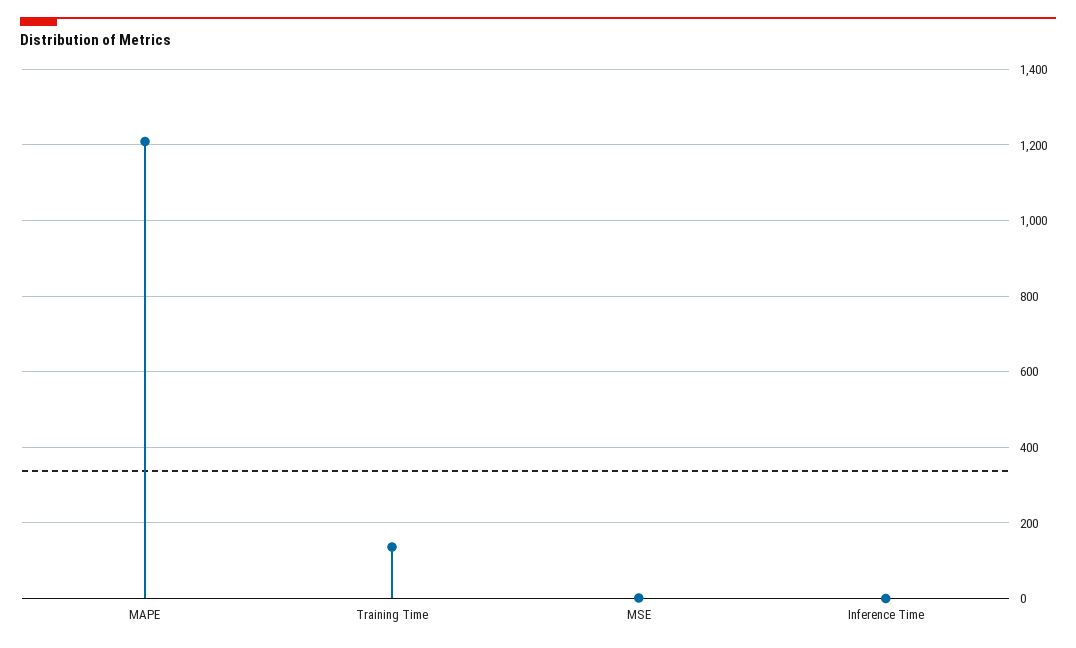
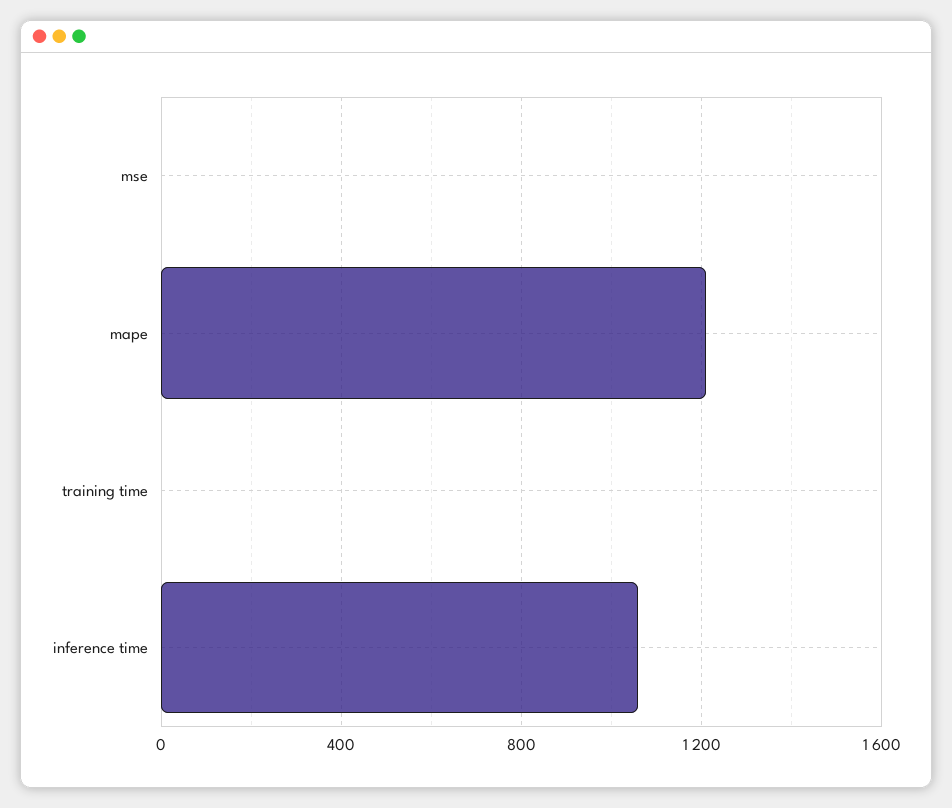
Training Time: 140 -> 0
Inference Time: 0 -> 1050

